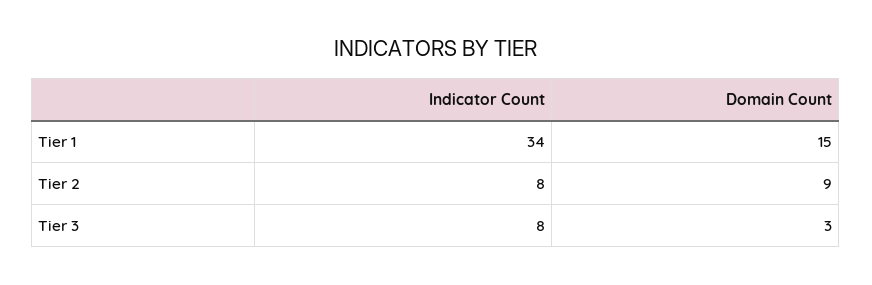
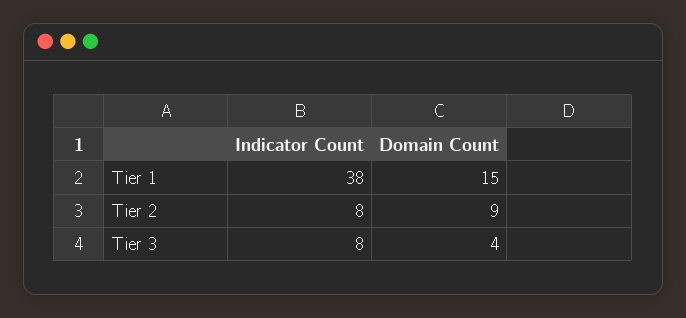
Indicator Count, Tier 1: 34 -> 38
Domain Count, Tier 3: 3 -> 4

